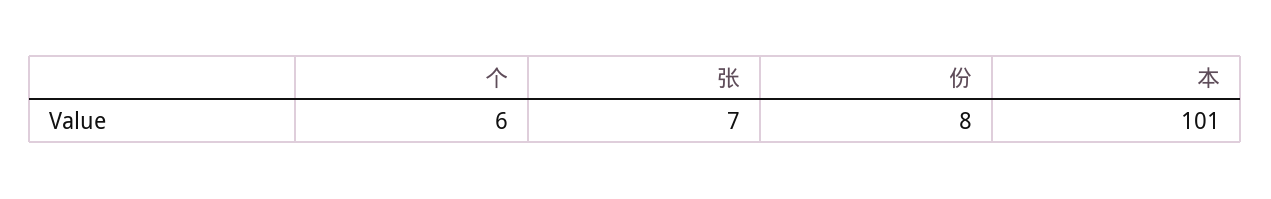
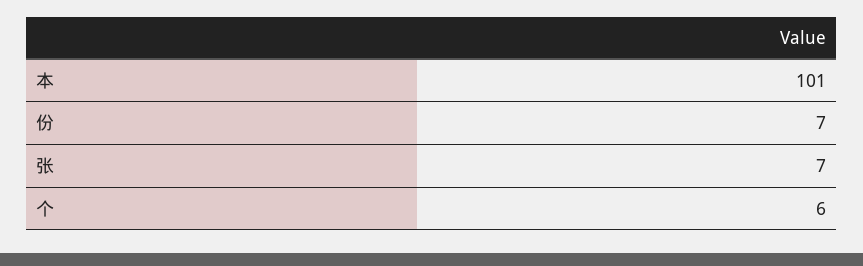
份: 8 -> 7

